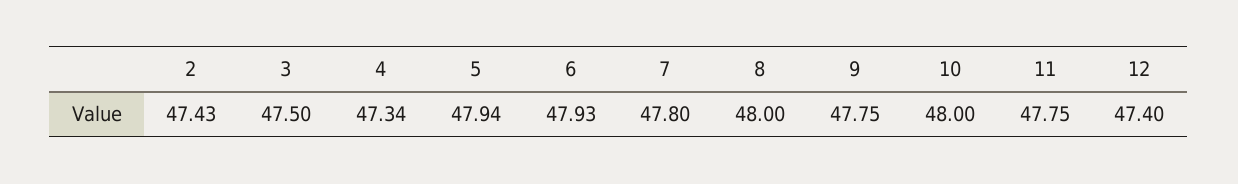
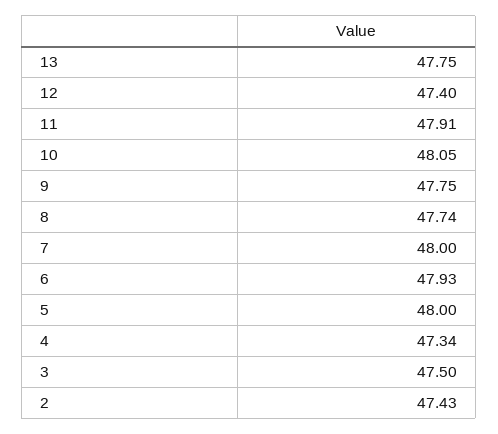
5: 47.94 -> 48
7: 47.8 -> 48
8: 48 -> 47.74
10: 48 -> 48.05
11: 47.75 -> 47.91
13: none -> 47.75

